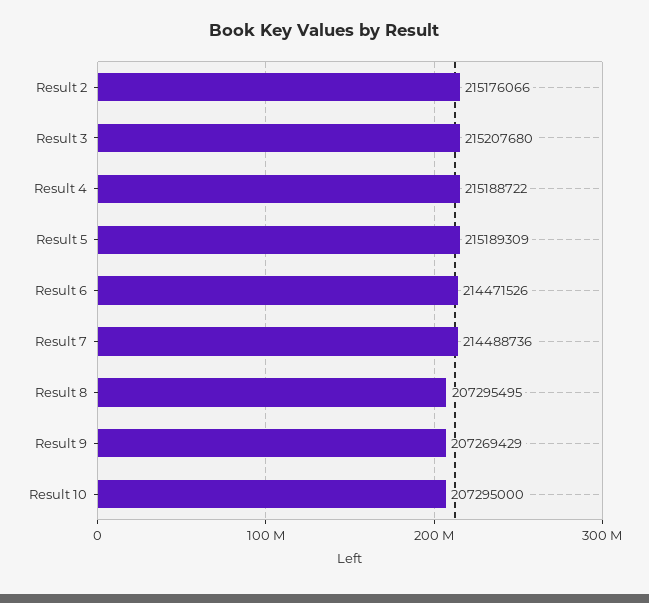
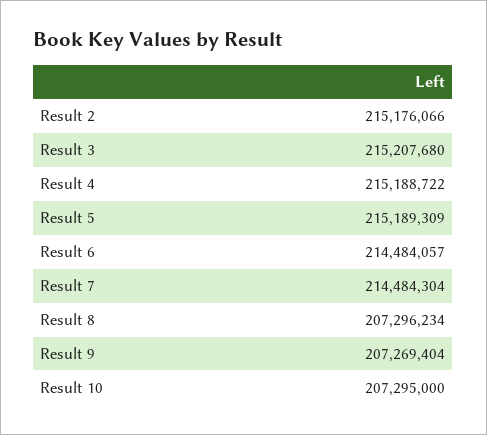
Result 6: 214471526 -> 214484057
Result 7: 214488736 -> 214484304
Result 8: 207295495 -> 207296234
Result 9: 207269429 -> 207269404

